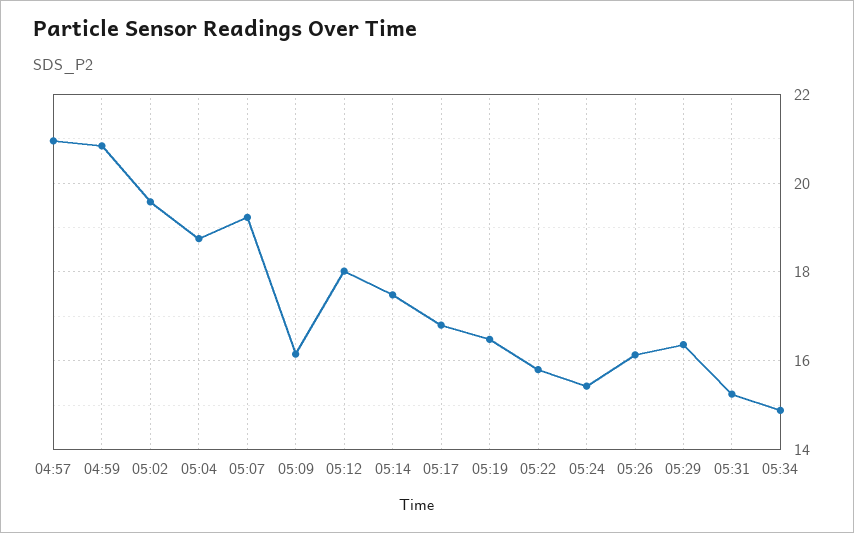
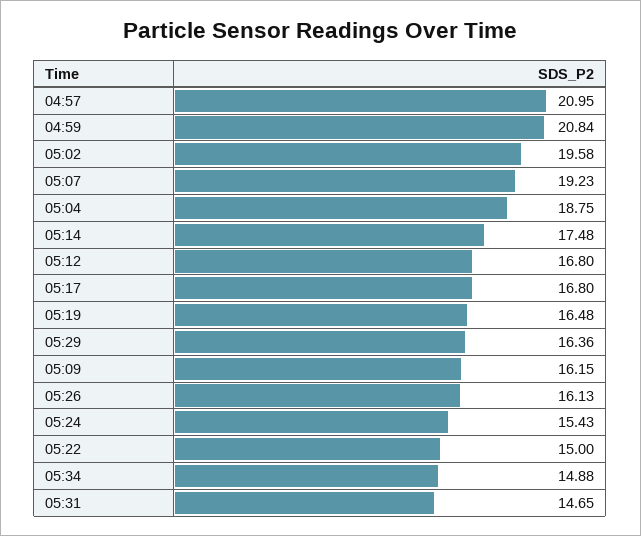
05:12: 18 -> 16.8
05:22: 15.8 -> 15
05:31: 15.2 -> 14.65

